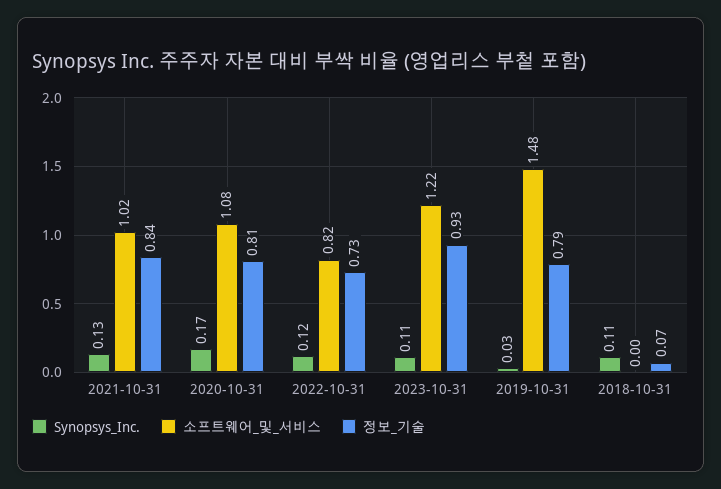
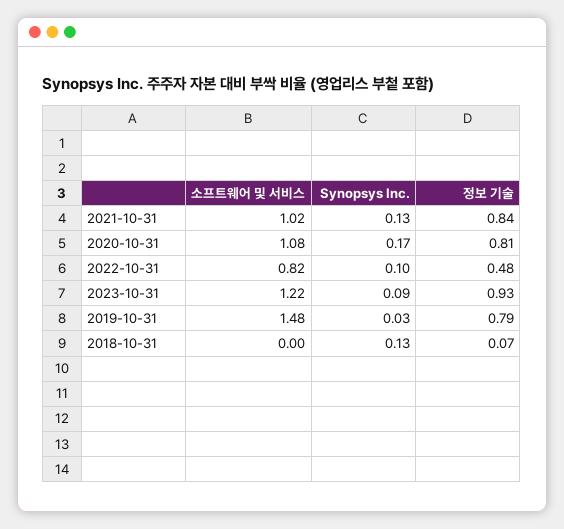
Synopsys_Inc., 2022-10-31: 0.12 -> 0.1
정보_기술, 2022-10-31: 0.73 -> 0.48
Synopsys_Inc., 2023-10-31: 0.11 -> 0.09
Synopsys_Inc., 2018-10-31: 0.11 -> 0.13

